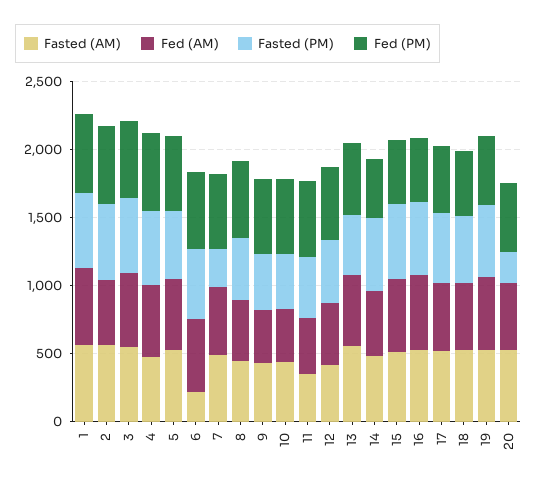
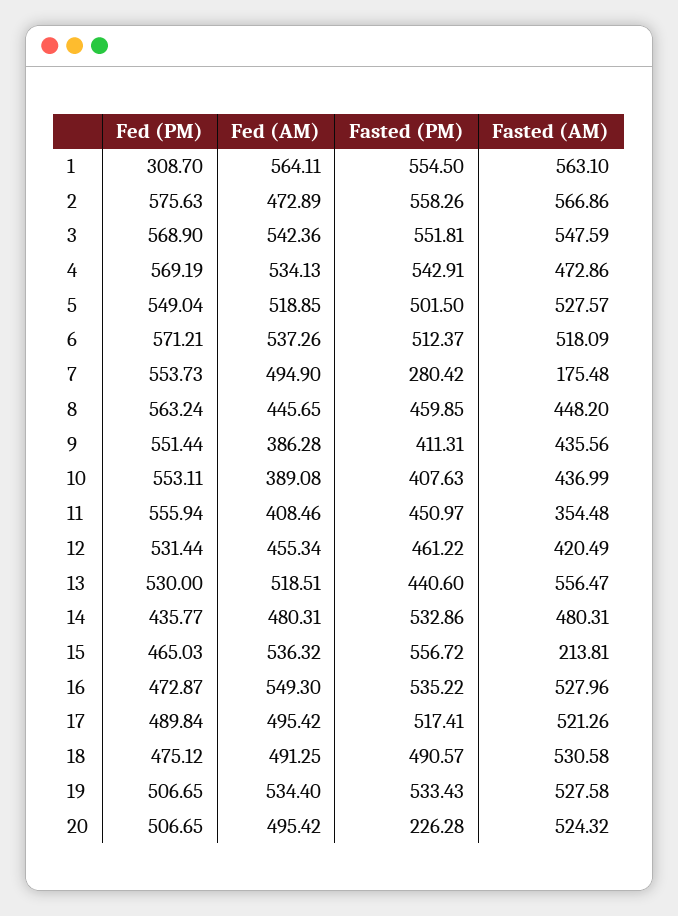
Fed (PM), 1: 600 -> 308.7
Fasted (AM), 6: 200 -> 518.09
Fasted (AM), 7: 500 -> 175.48
Fasted (AM), 15: 500 -> 213.81

